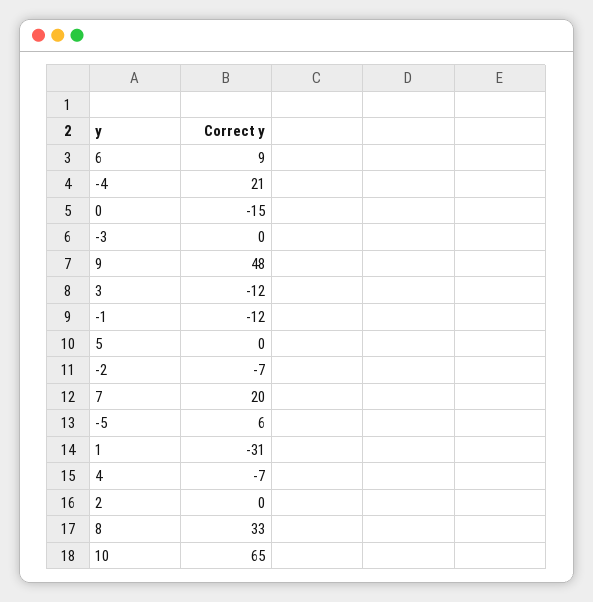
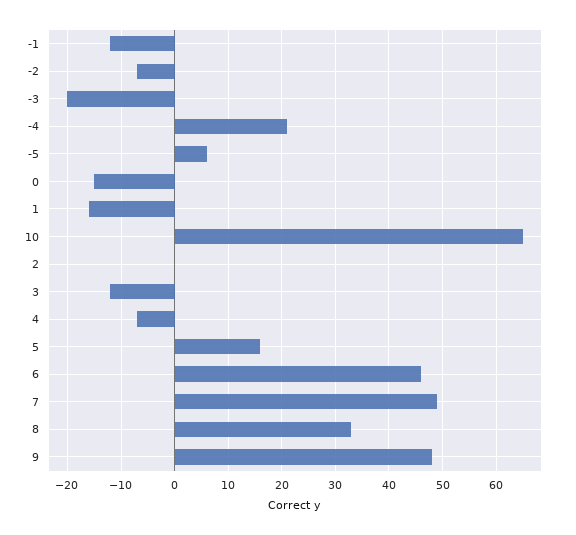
6: 9 -> 45
-3: 0 -> -20
5: 0 -> 15
7: 20 -> 50
1: -31 -> -15

